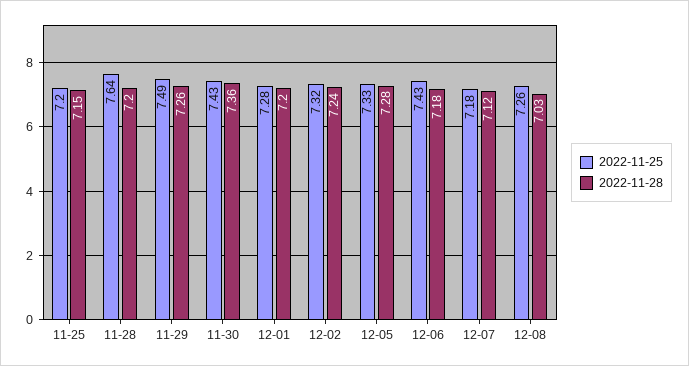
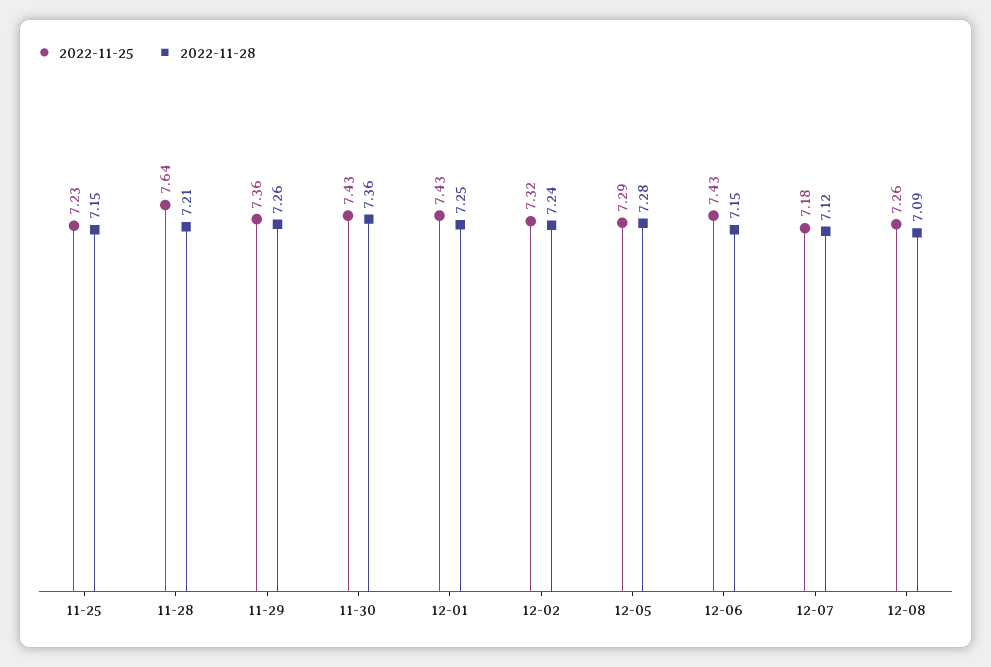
2022-11-25, 11-25: 7.2 -> 7.23
2022-11-28, 11-28: 7.2 -> 7.21
2022-11-25, 11-29: 7.49 -> 7.36
2022-11-25, 12-01: 7.28 -> 7.43
2022-11-28, 12-01: 7.2 -> 7.25
2022-11-25, 12-05: 7.33 -> 7.29
2022-11-28, 12-06: 7.18 -> 7.15
2022-11-28, 12-08: 7.03 -> 7.09

